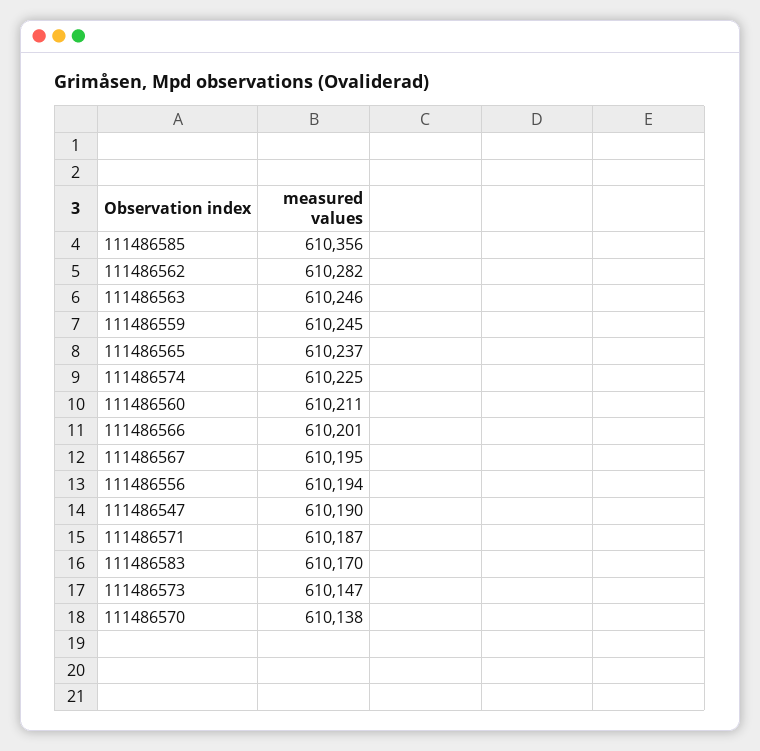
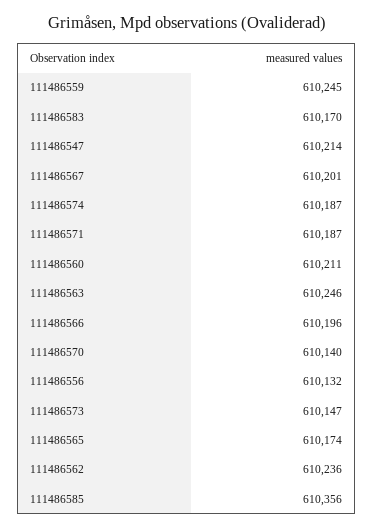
111486562: 610282 -> 610236
111486565: 610237 -> 610174
111486574: 610225 -> 610187
111486566: 610201 -> 610196
111486567: 610195 -> 610201
111486556: 610194 -> 610132
111486547: 610190 -> 610214
111486570: 610138 -> 610140

